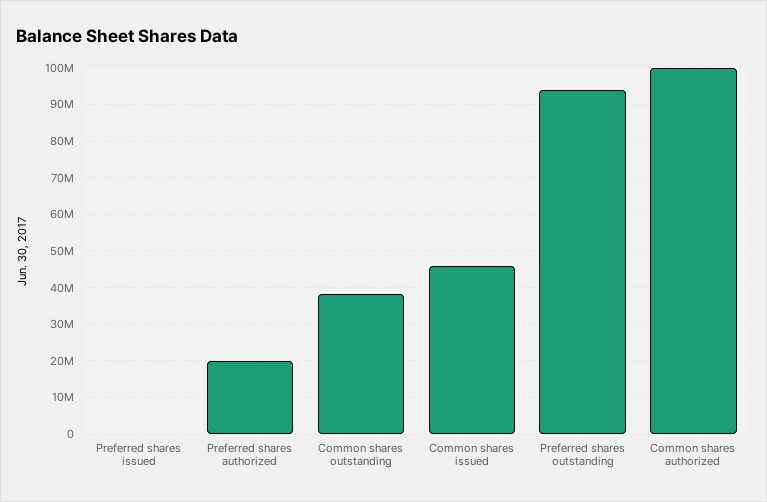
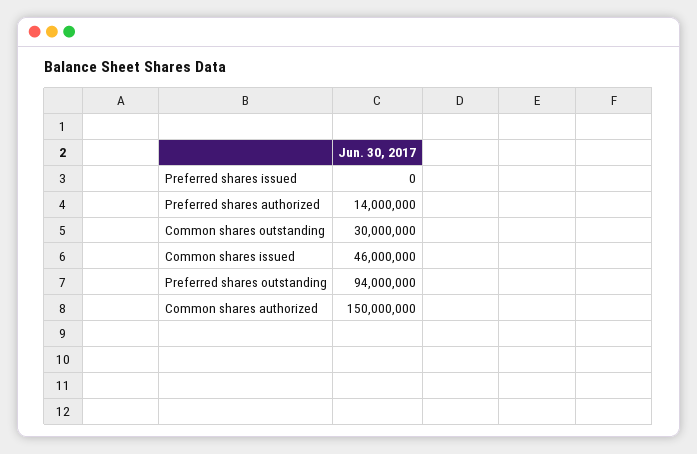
Preferred shares authorized: 20000000 -> 14000000
Common shares outstanding: 38000000 -> 30000000
Common shares authorized: 100000000 -> 150000000

